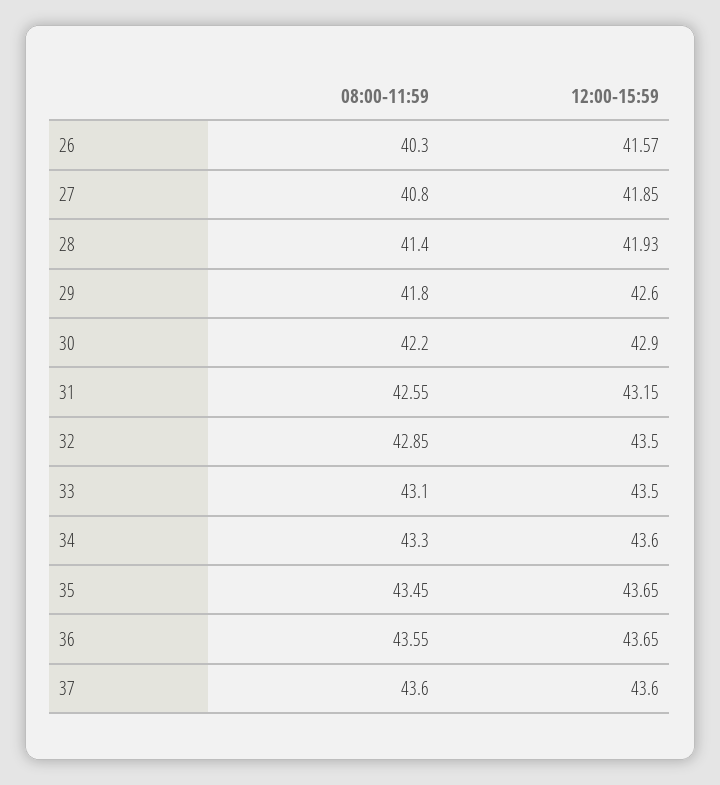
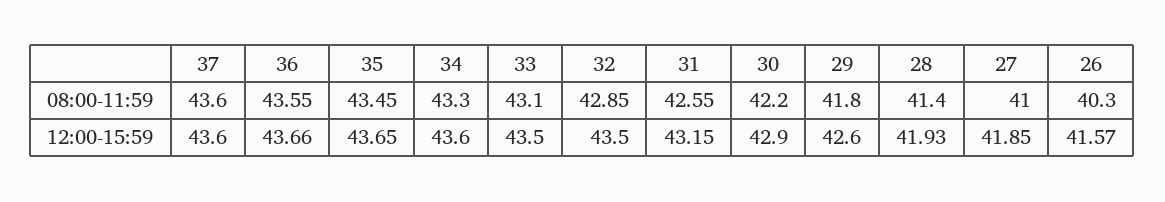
08:00-11:59, 27: 40.8 -> 41
12:00-15:59, 36: 43.65 -> 43.66

